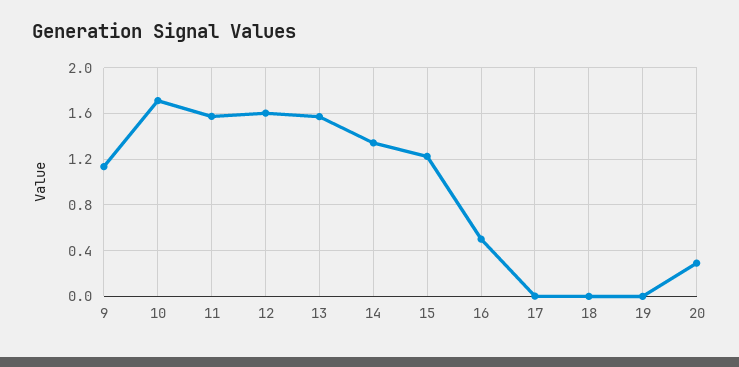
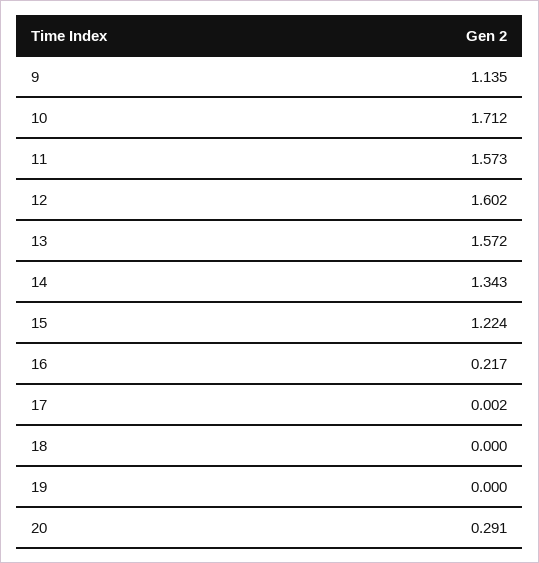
16: 0.5 -> 0.217

